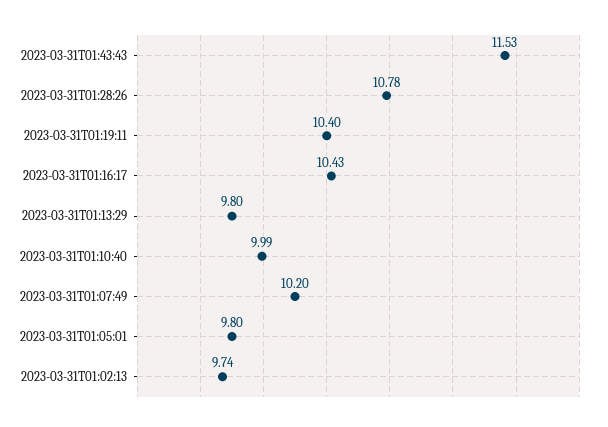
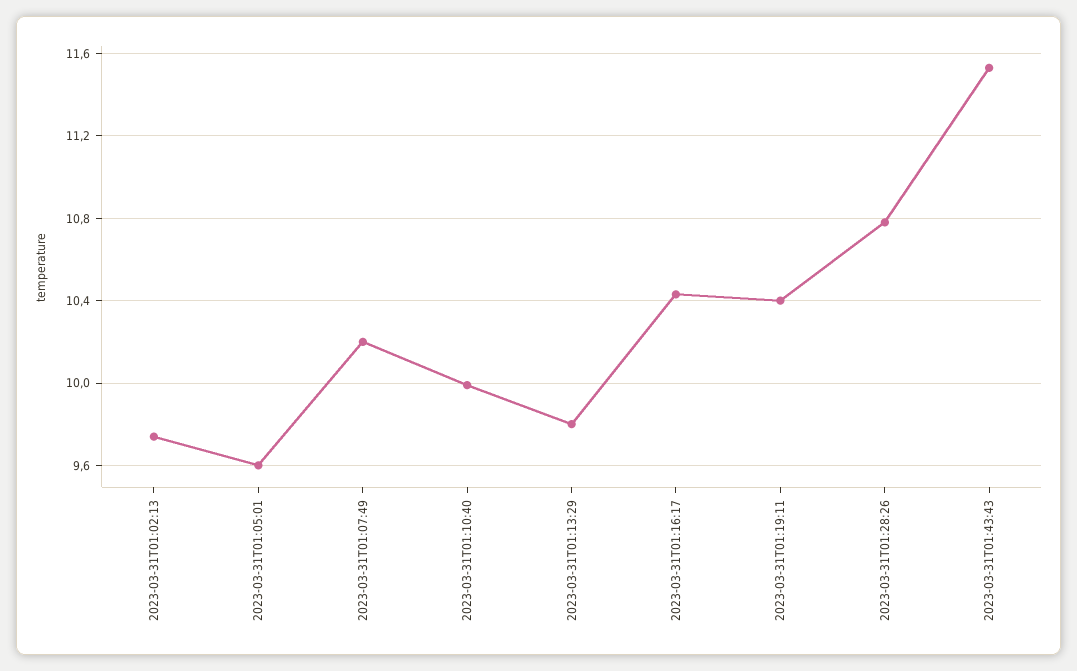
2023-03-31T01:05:01: 9.8 -> 9.6

